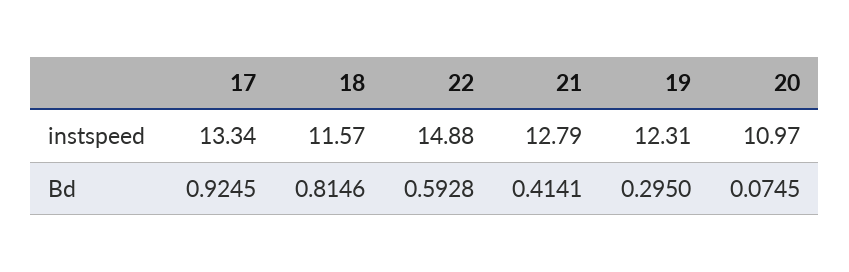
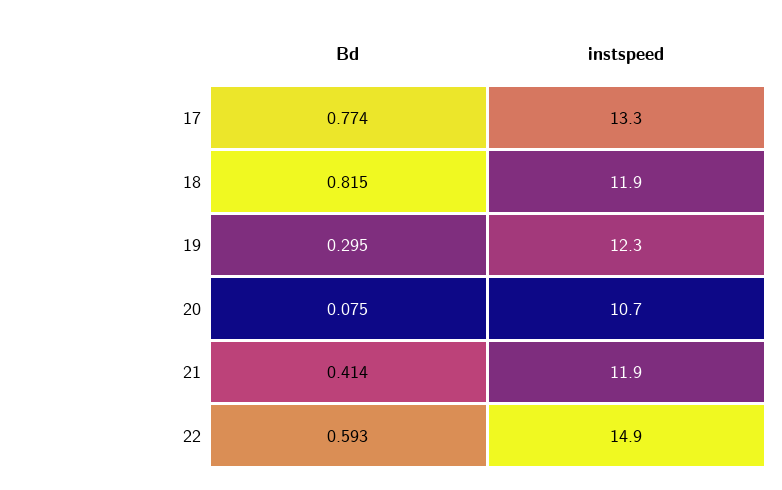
18, instspeed: 11.57 -> 11.9
21, instspeed: 12.79 -> 11.9
20, instspeed: 10.97 -> 10.7
17, Bd: 0.9245 -> 0.774

